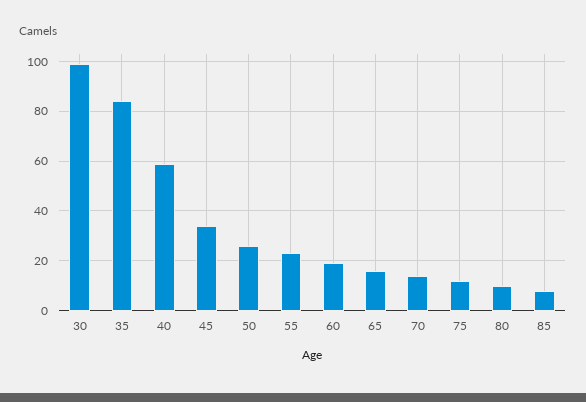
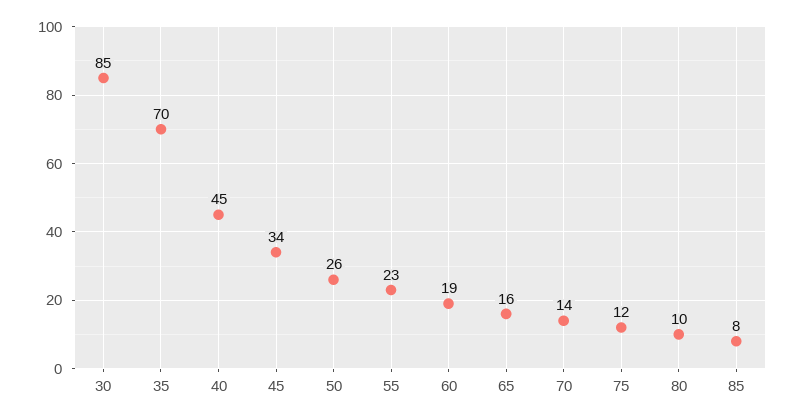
30: 100 -> 85
35: 85 -> 70
40: 60 -> 45

